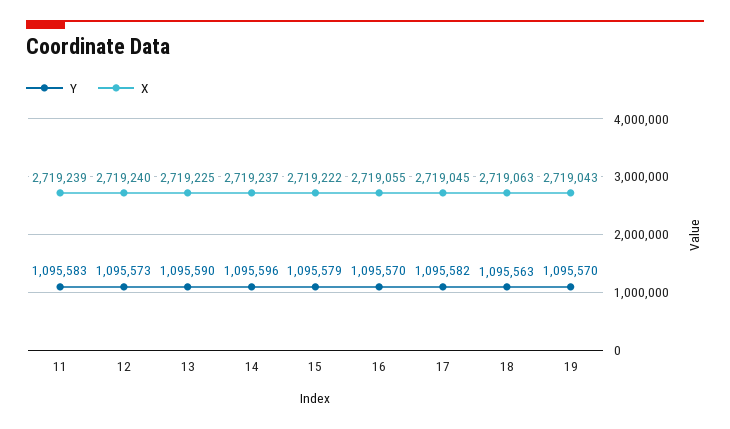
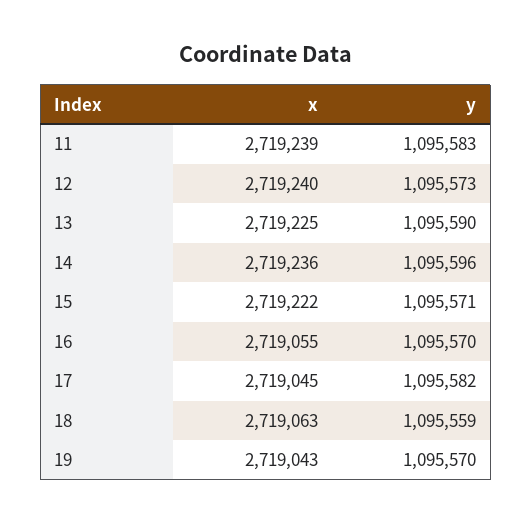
X, 14: 2719237 -> 2719236
Y, 15: 1095579 -> 1095571
Y, 18: 1095563 -> 1095559

